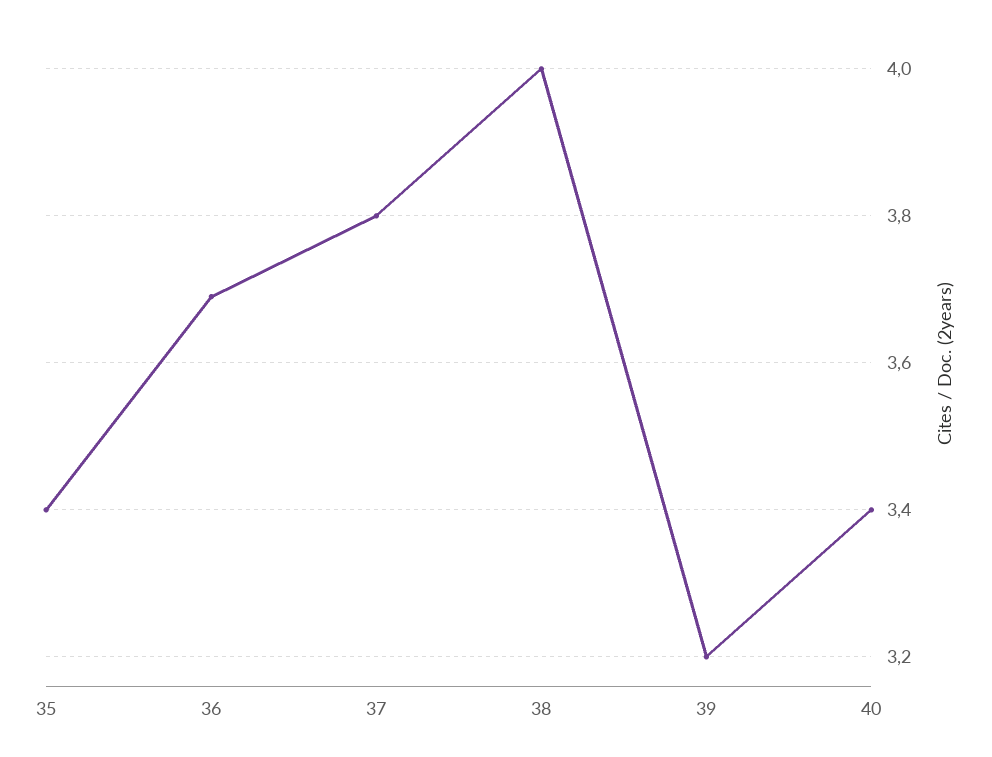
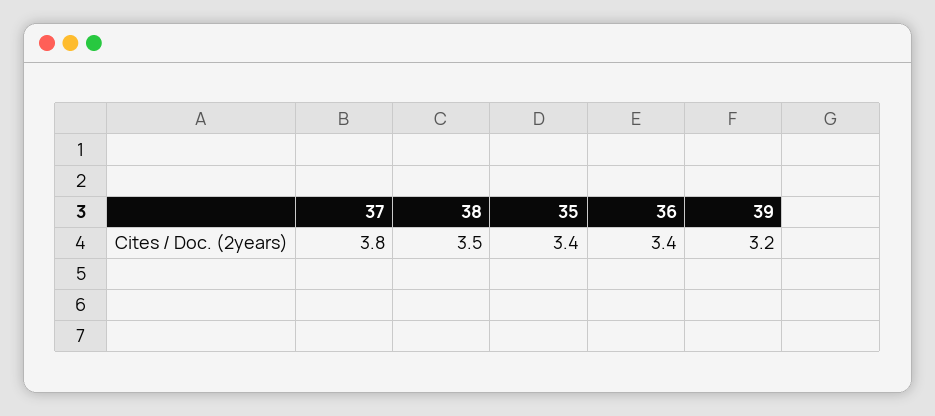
36: 3.7 -> 3.4
38: 4 -> 3.5
40: 3.4 -> none

